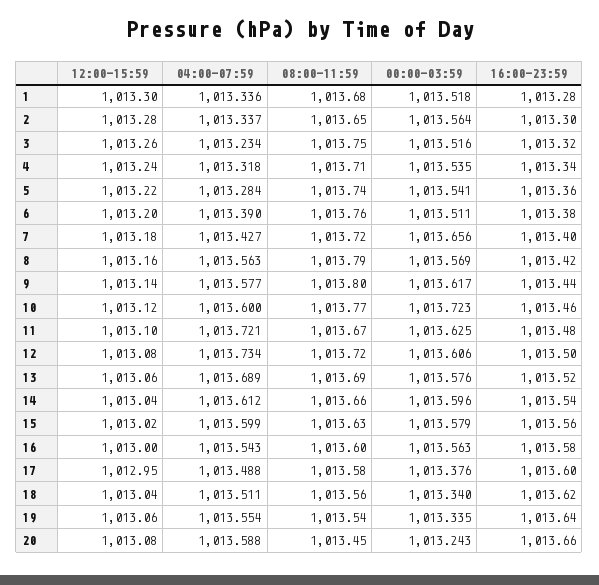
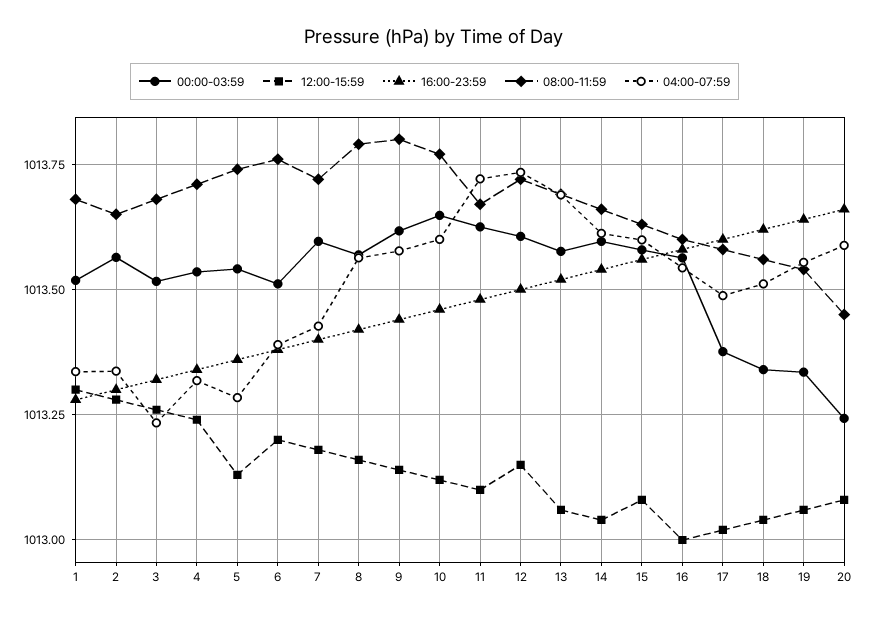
08:00-11:59, 3: 1013.75 -> 1013.675
12:00-15:59, 5: 1013.22 -> 1013.125
00:00-03:59, 7: 1013.656 -> 1013.6
00:00-03:59, 10: 1013.723 -> 1013.65
12:00-15:59, 12: 1013.08 -> 1013.15
12:00-15:59, 15: 1013.02 -> 1013.075
12:00-15:59, 17: 1012.95 -> 1013.025

